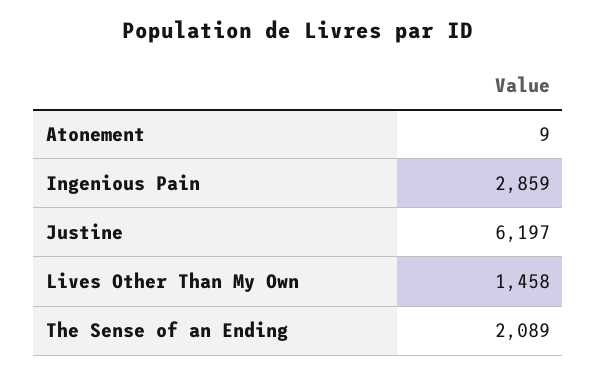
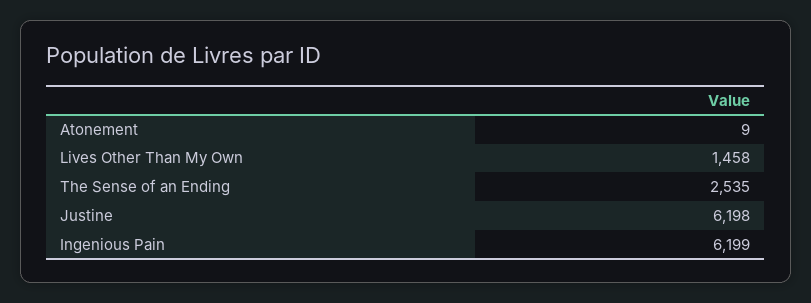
Ingenious Pain: 2859 -> 6199
Justine: 6197 -> 6198
The Sense of an Ending: 2089 -> 2535

